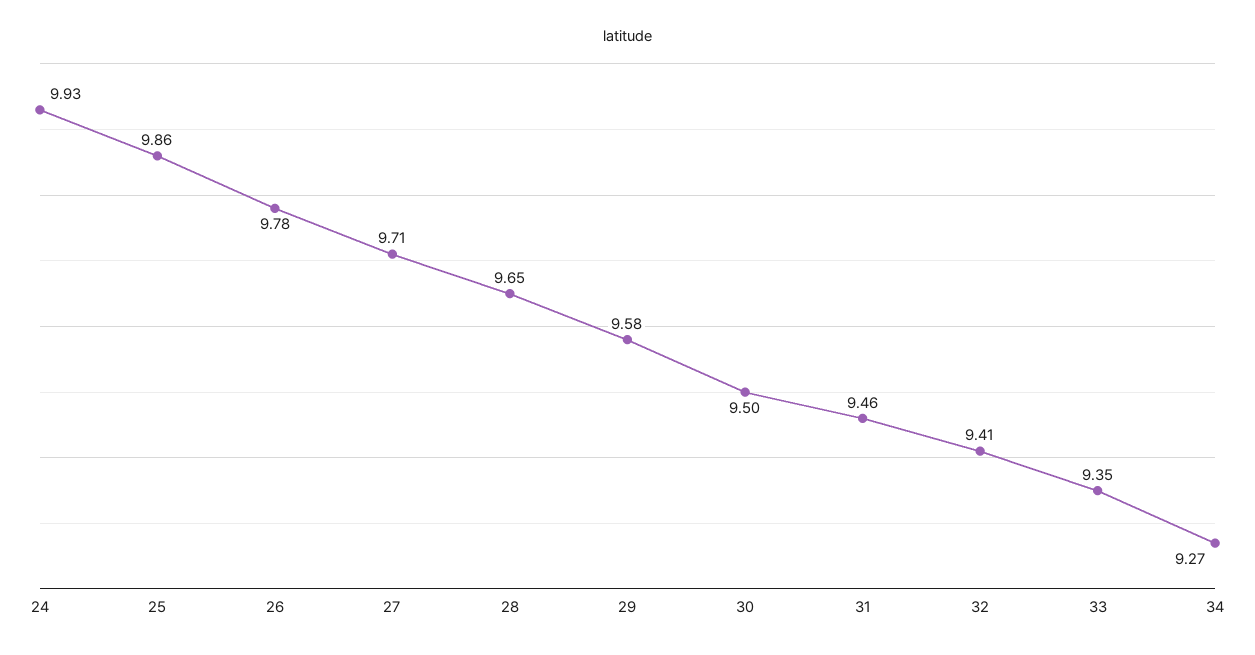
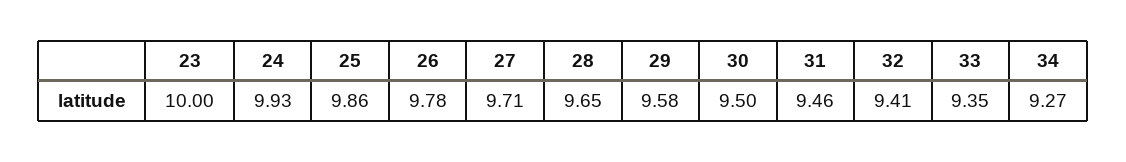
23: none -> 10

